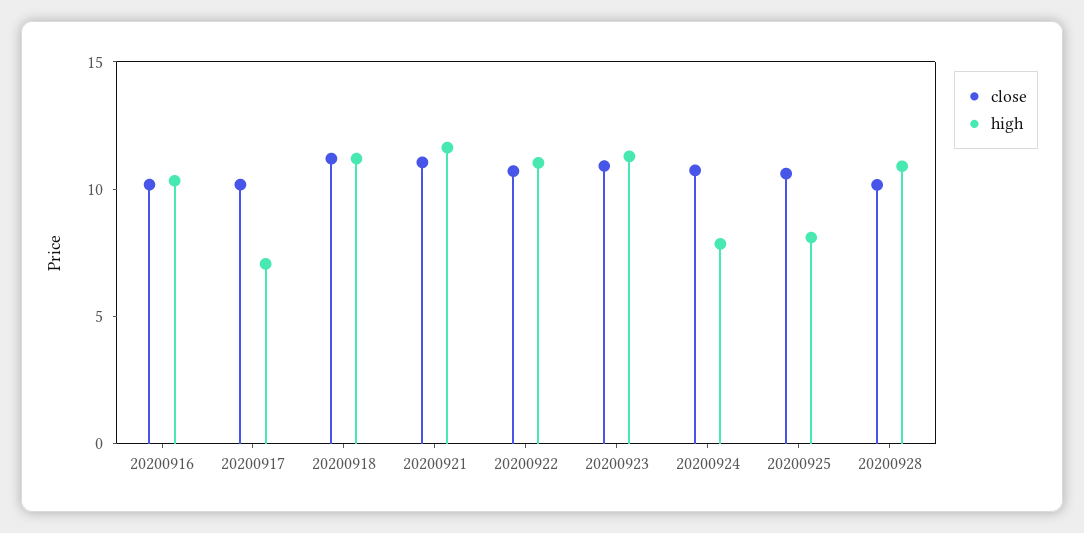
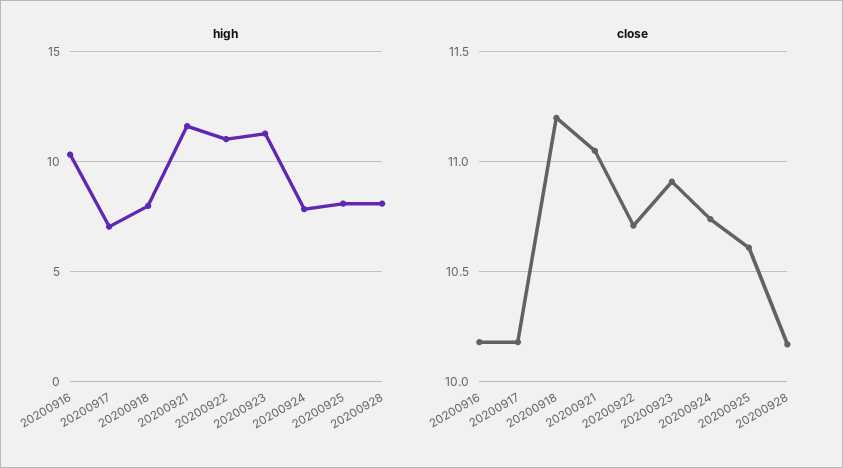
high, 20200918: 11 -> 8
high, 20200928: 11 -> 8

